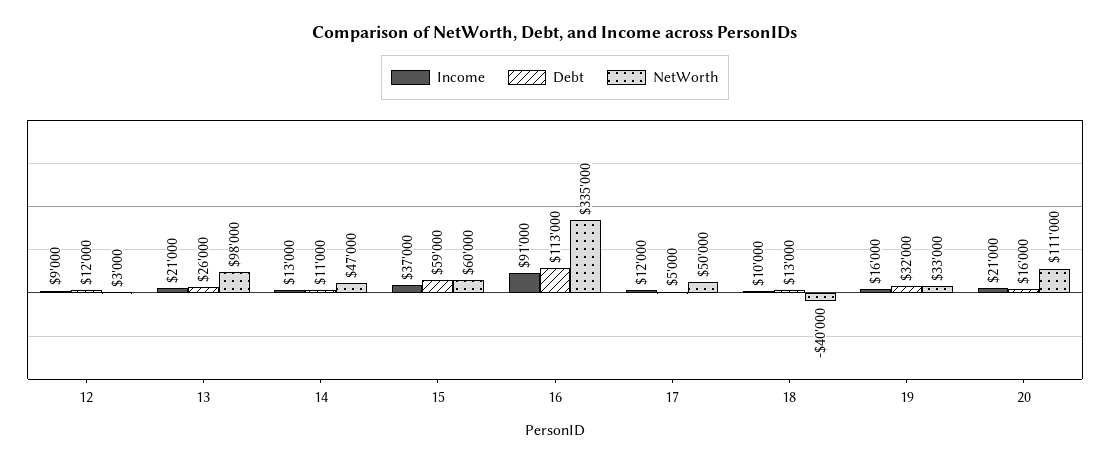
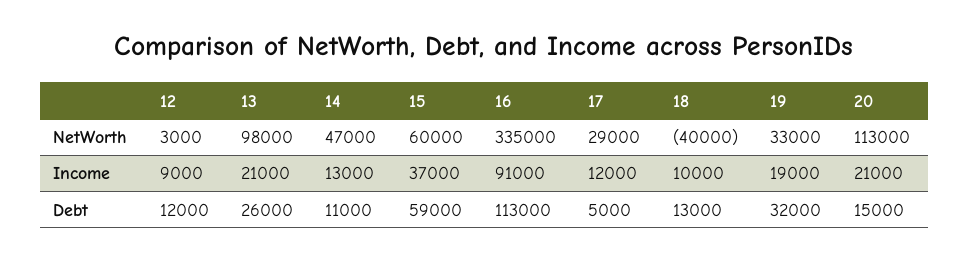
NetWorth, 17: 50000 -> 29000
Income, 19: 16000 -> 19000
Debt, 20: 16000 -> 15000
NetWorth, 20: 111000 -> 113000

